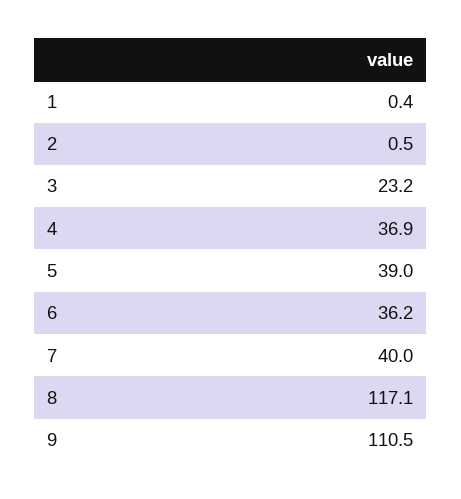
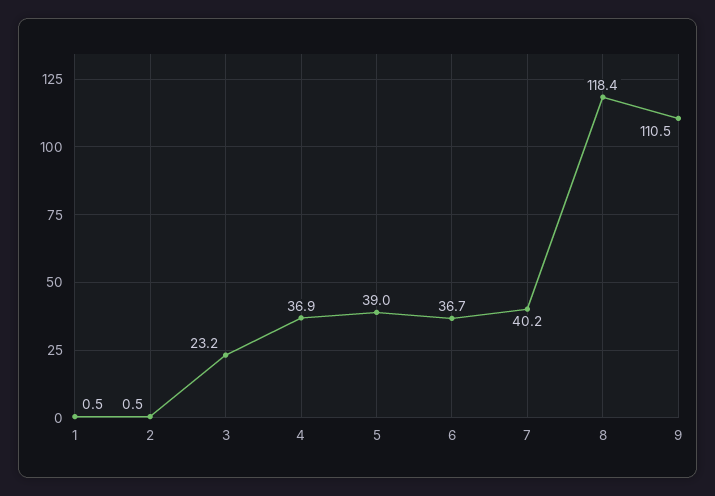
1: 0.4 -> 0.5
6: 36.2 -> 36.7
7: 40 -> 40.2
8: 117.1 -> 118.4

